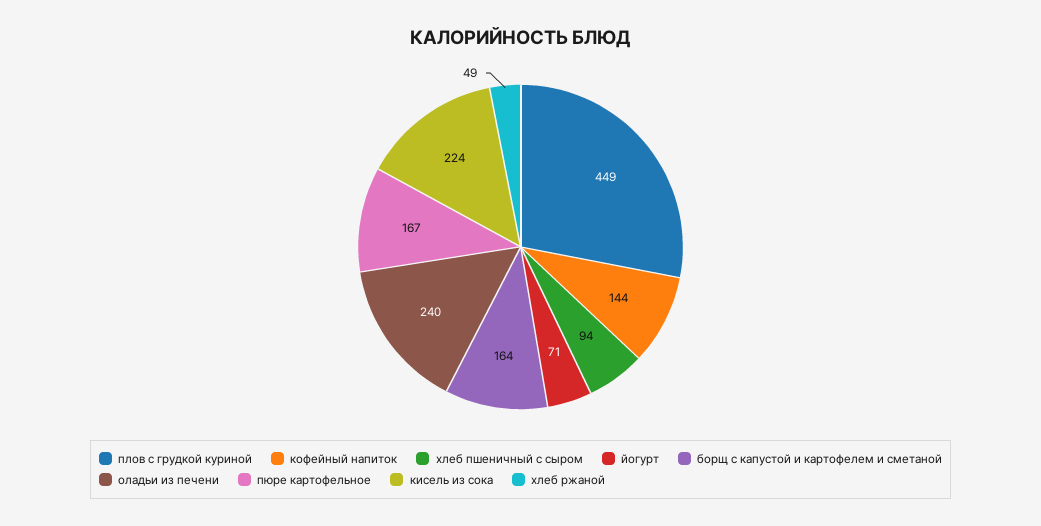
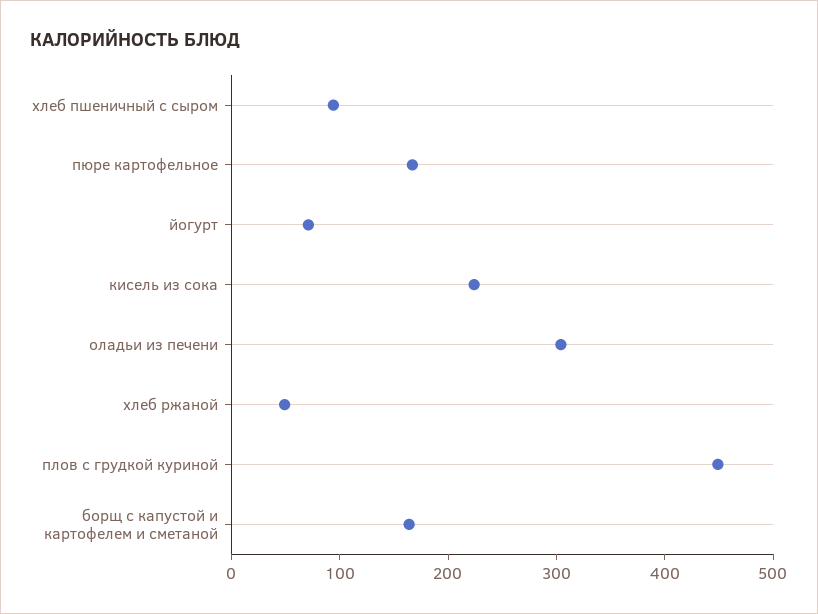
кофейный напиток: 144 -> none
оладьи из печени: 240 -> 300

